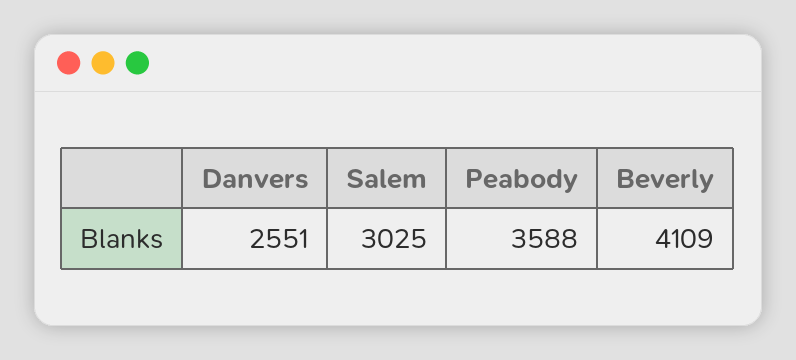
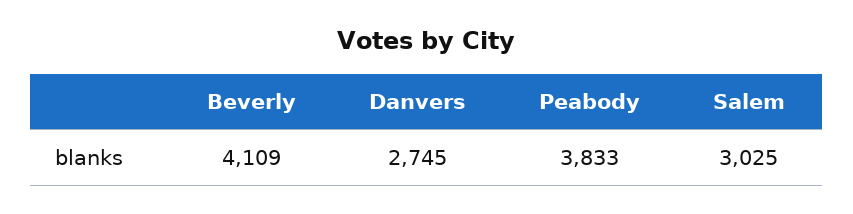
Danvers: 2551 -> 2745
Peabody: 3588 -> 3833

